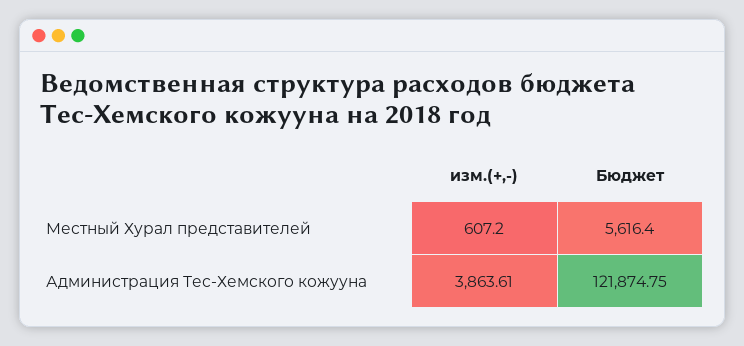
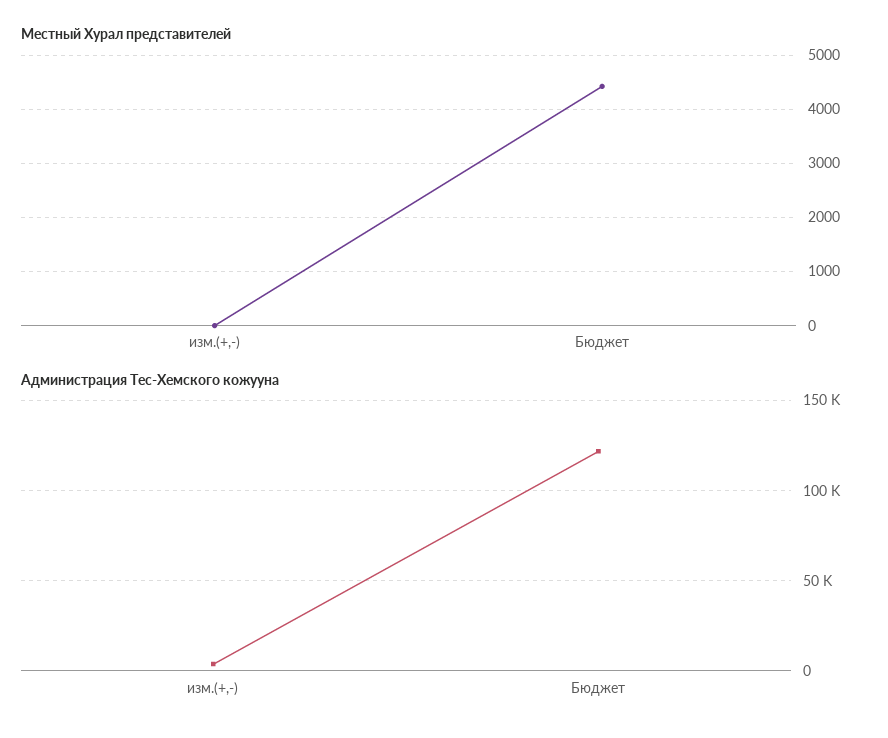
Местный Хурал представителей, изм.(+,-): 607.2 -> 0
Местный Хурал представителей, Бюджет: 5616.4 -> 4400

